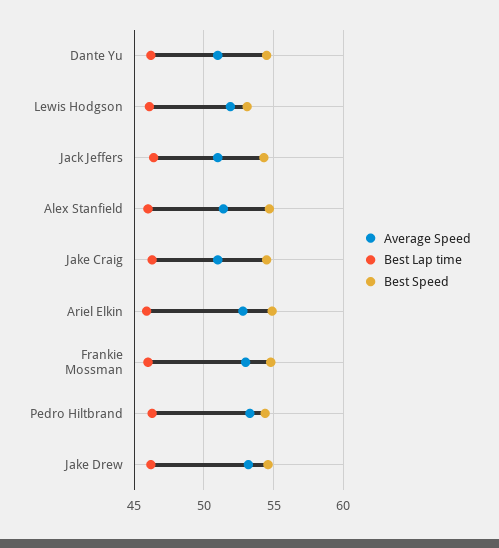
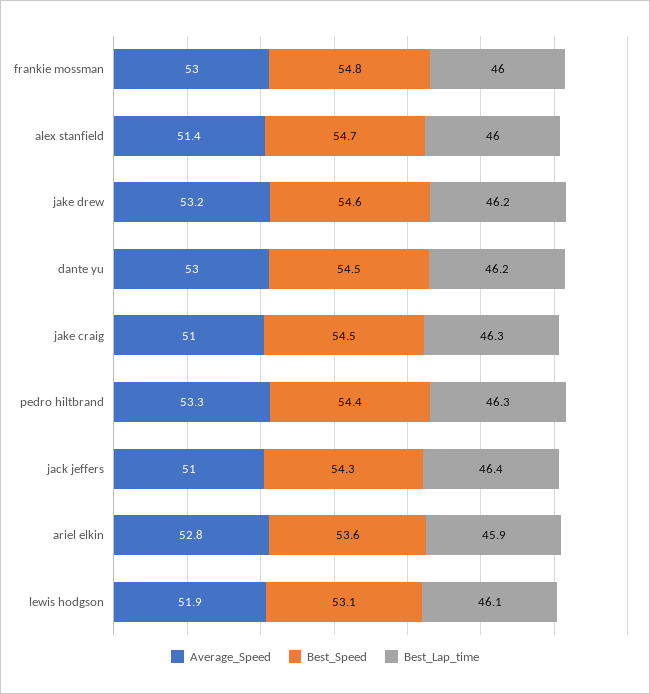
Average Speed, Dante Yu: 51 -> 53
Best Speed, Ariel Elkin: 55 -> 53.6

